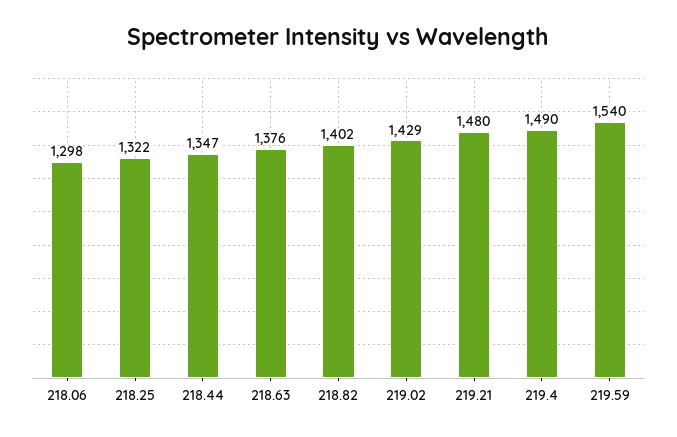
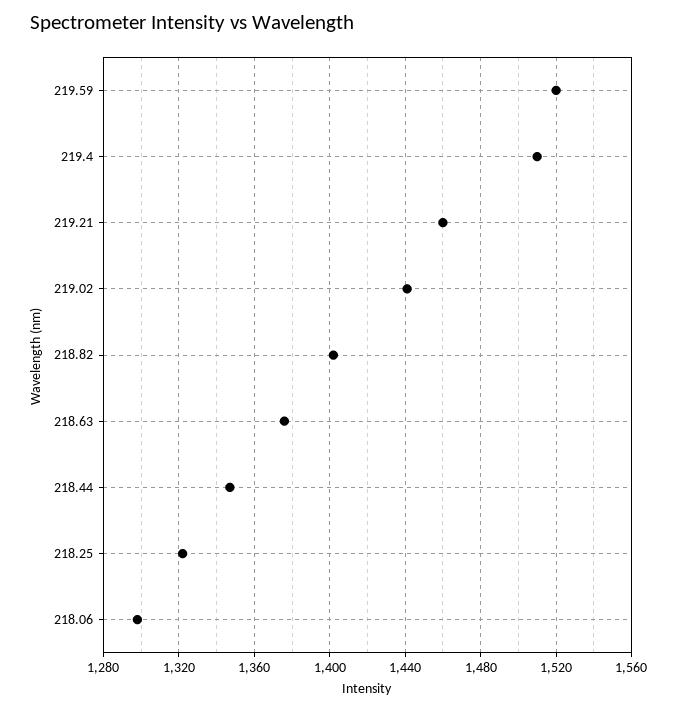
219.02: 1429 -> 1440
219.21: 1480 -> 1460
219.4: 1490 -> 1510
219.59: 1540 -> 1520

